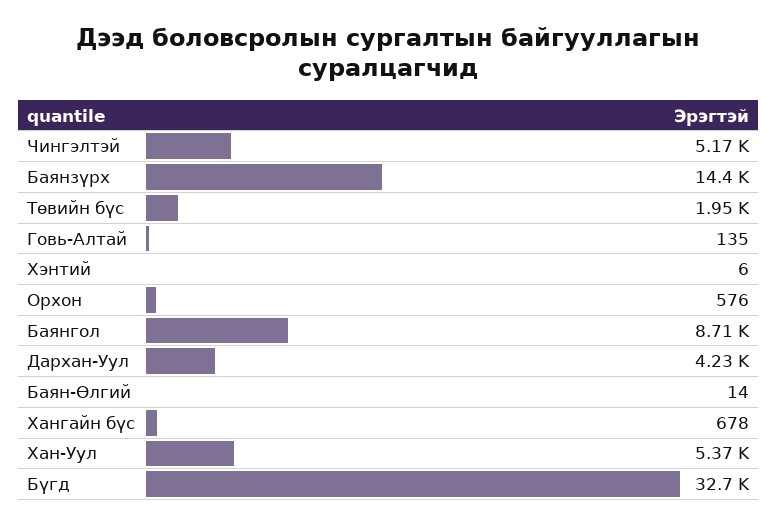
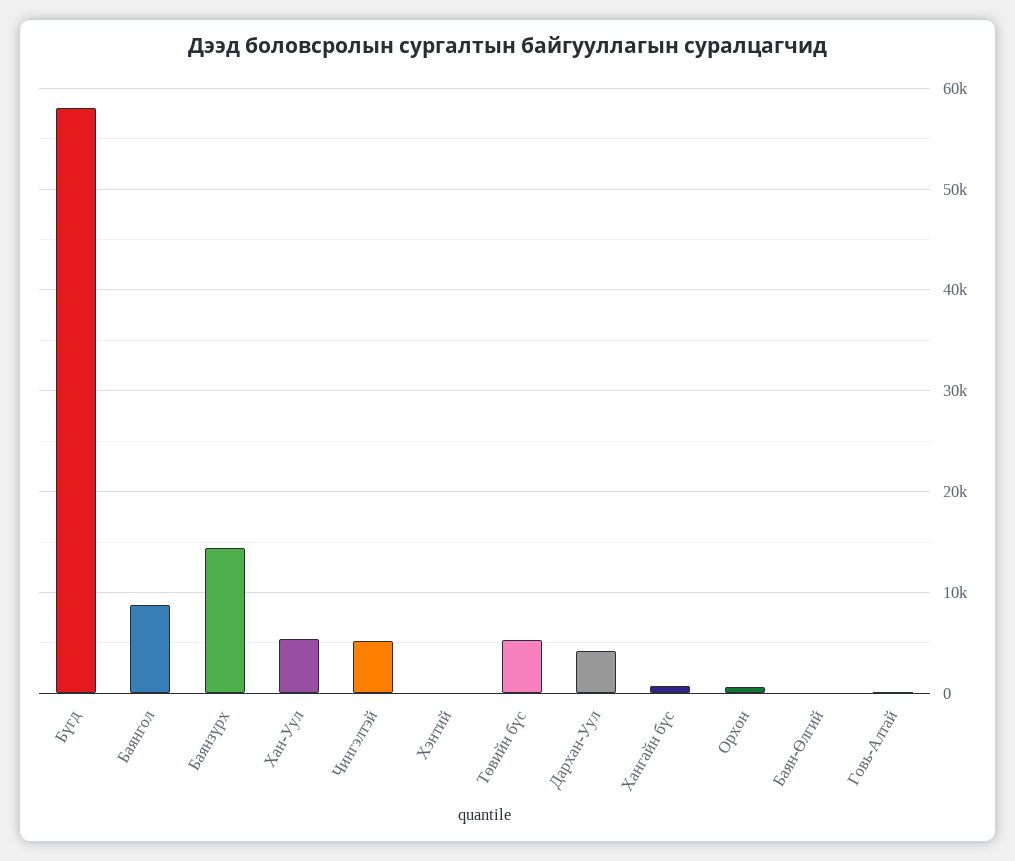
Төвийн бүс: 1950 -> 5000
Бүгд: 32700 -> 58000

